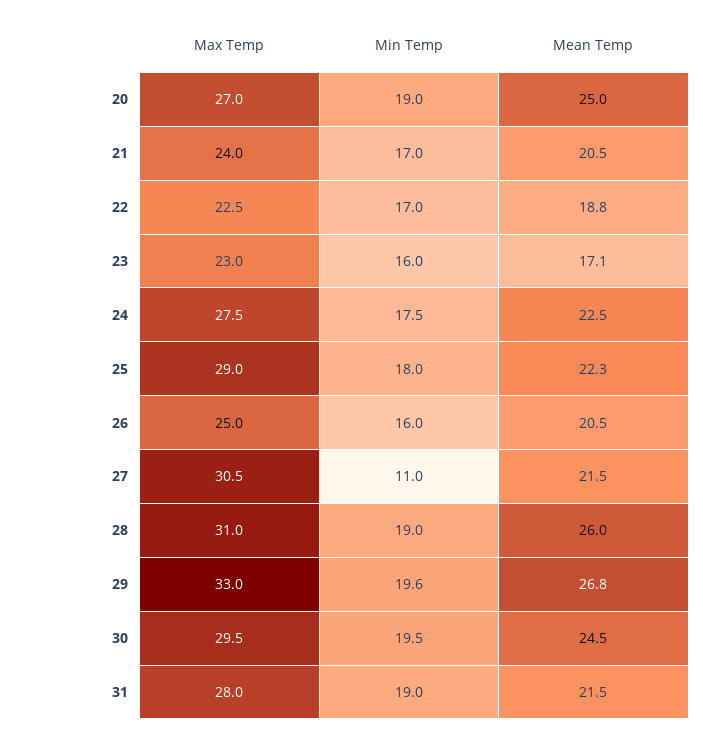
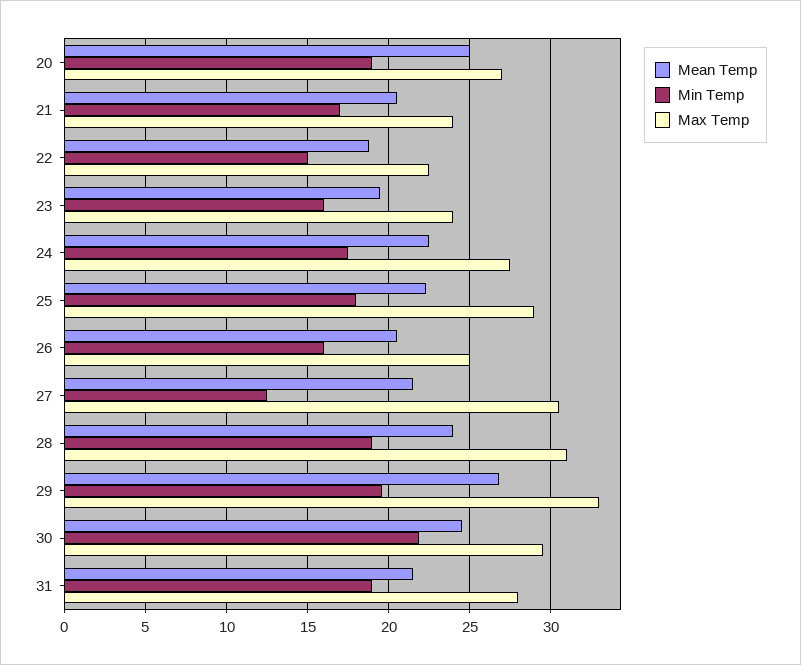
Min Temp, 22: 17 -> 15
Max Temp, 23: 23 -> 24
Mean Temp, 23: 17.1 -> 19.5
Min Temp, 27: 11 -> 12.5
Mean Temp, 28: 26 -> 24
Min Temp, 30: 19.5 -> 22

